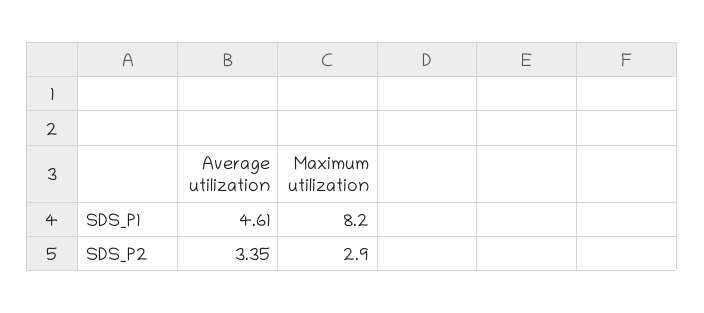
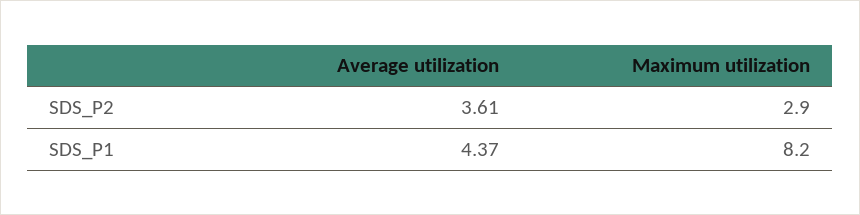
Average utilization, SDS_P1: 4.61 -> 4.37
Average utilization, SDS_P2: 3.35 -> 3.61

